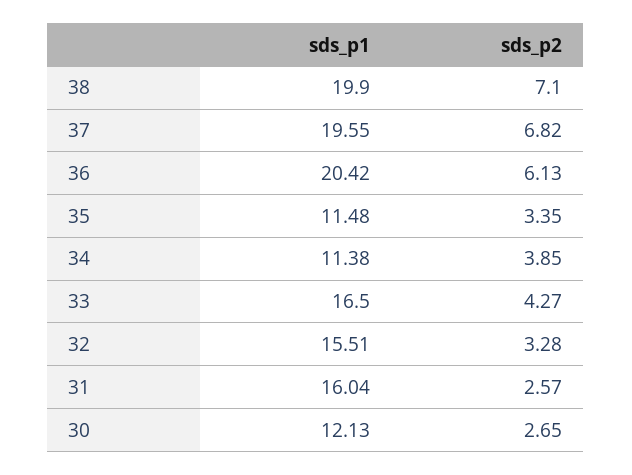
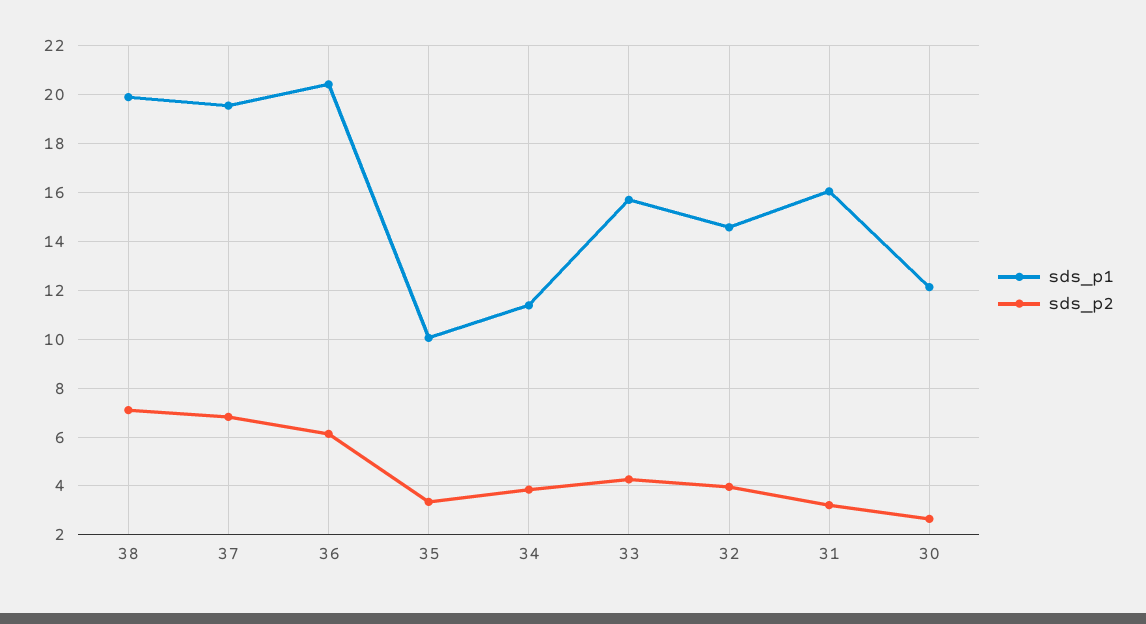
sds_p1, 35: 11.48 -> 10
sds_p1, 33: 16.5 -> 15.75
sds_p1, 32: 15.51 -> 14.5
sds_p2, 32: 3.28 -> 4
sds_p2, 31: 2.57 -> 3.25

